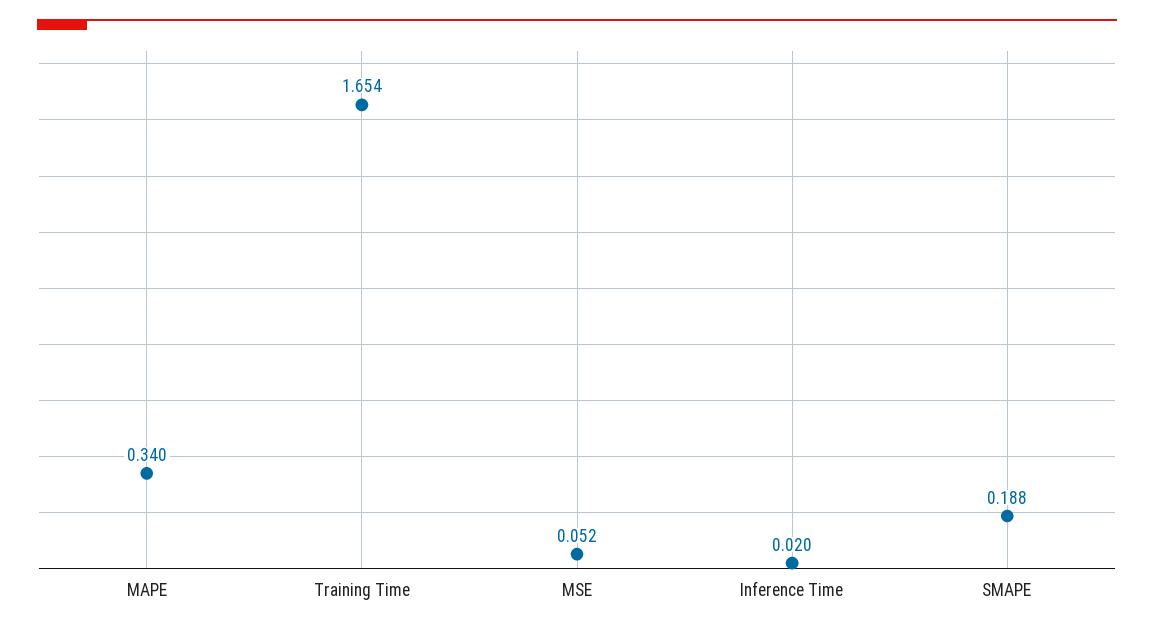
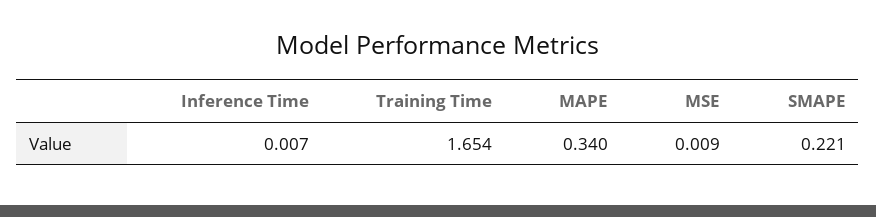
MSE: 0.052 -> 0.009
Inference Time: 0.02 -> 0.007
SMAPE: 0.188 -> 0.221

